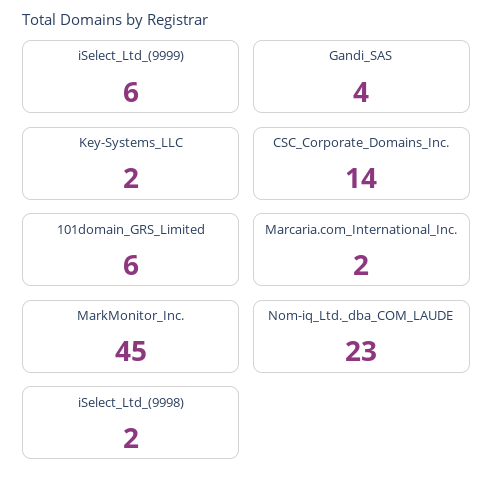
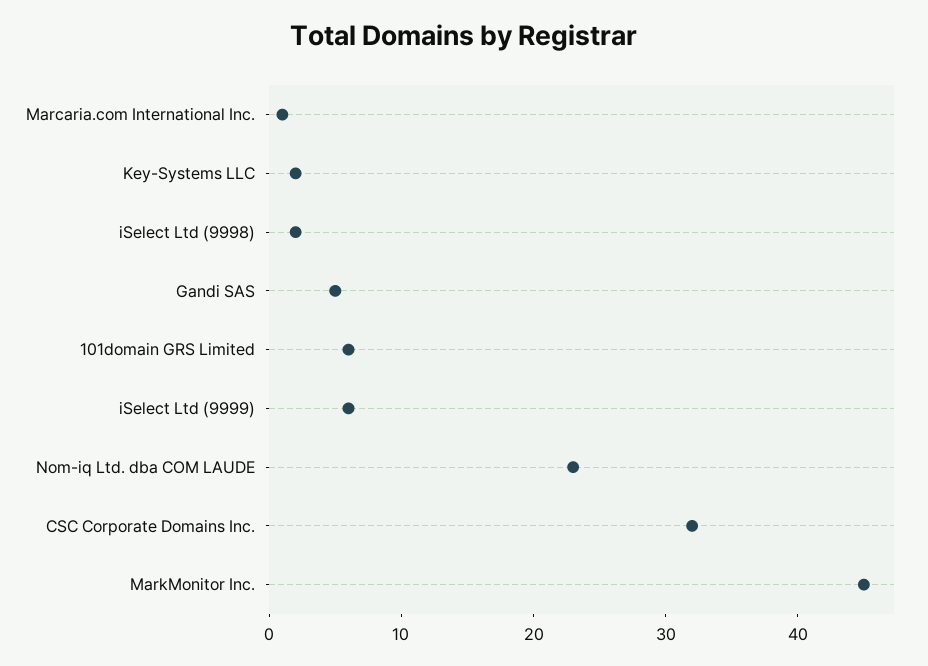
Gandi_SAS: 4 -> 5
CSC_Corporate_Domains_Inc.: 14 -> 32
Marcaria.com_International_Inc.: 2 -> 1

